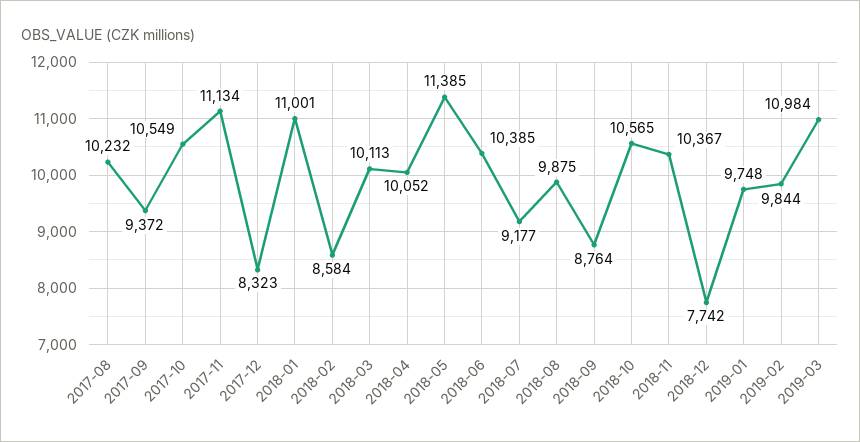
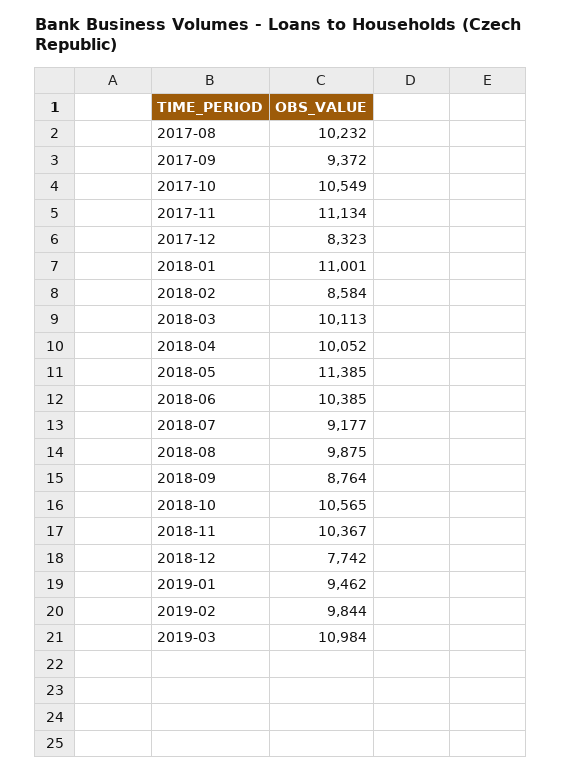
2019-01: 9748 -> 9462

